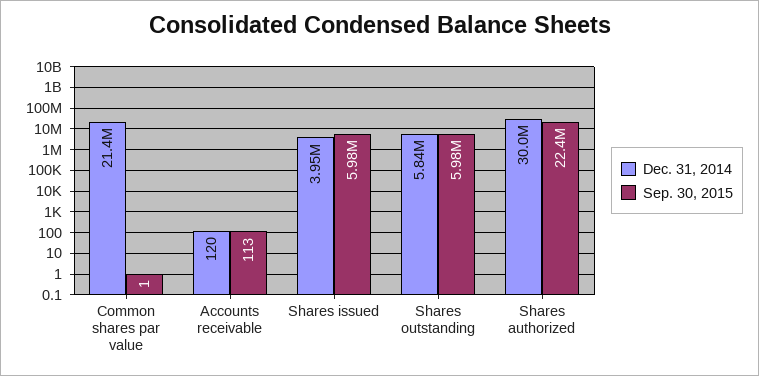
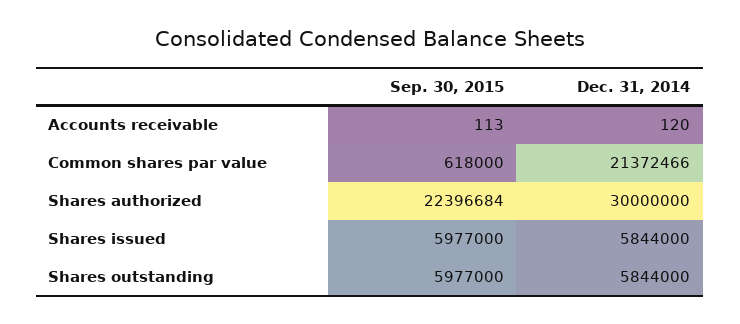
Sep. 30, 2015, Common shares par value: 1 -> 618000
Dec. 31, 2014, Shares issued: 3950000 -> 5844000

